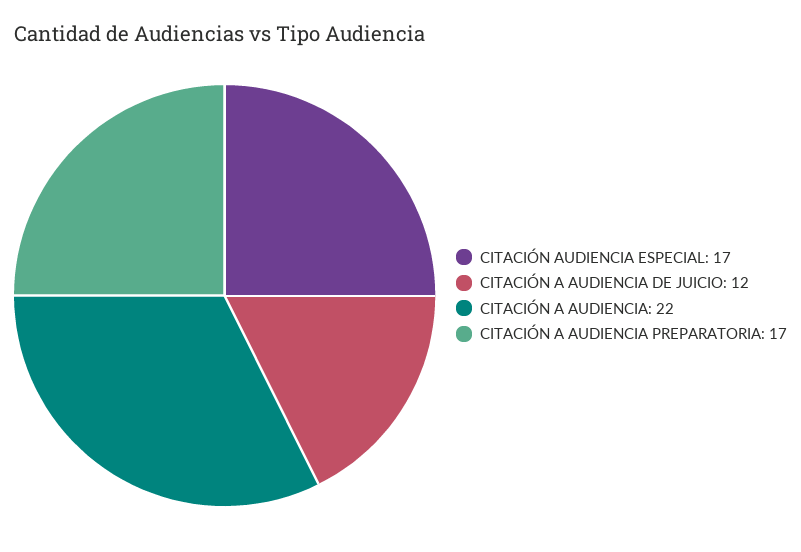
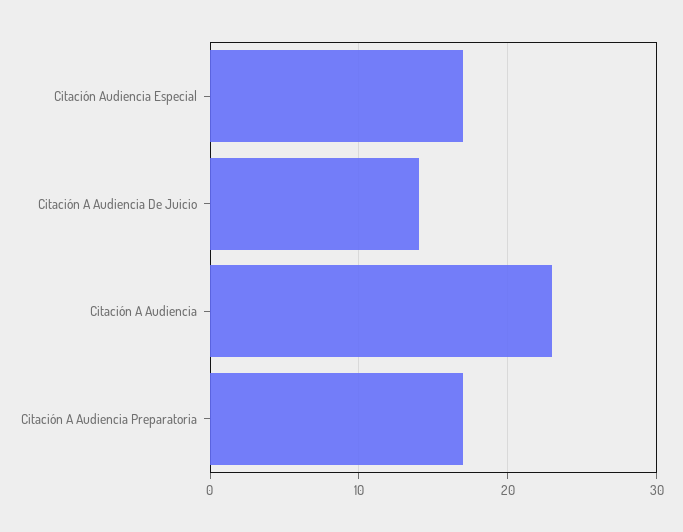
CITACIÓN A AUDIENCIA DE JUICIO: 12 -> 14
CITACIÓN A AUDIENCIA: 22 -> 23

